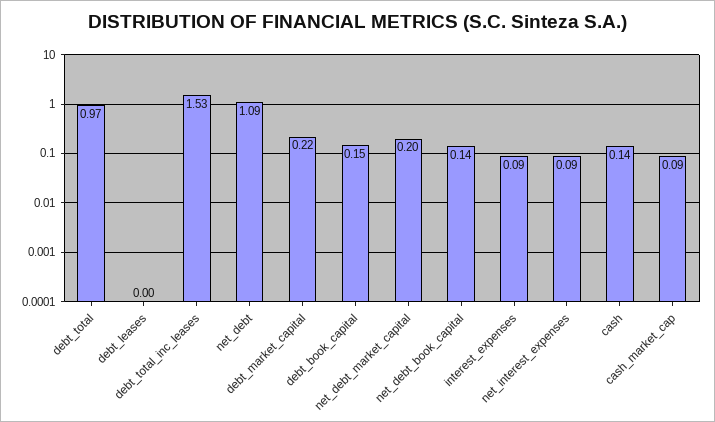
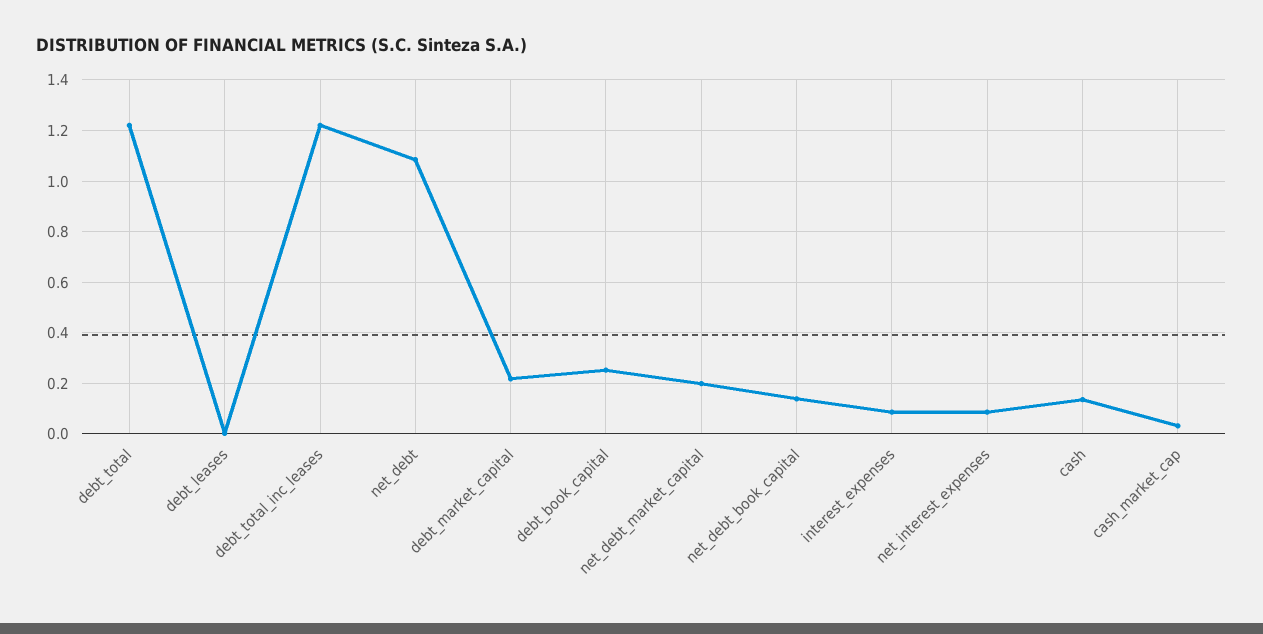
debt_total: 0.97 -> 1.225
debt_total_inc_leases: 1.53 -> 1.225
debt_book_capital: 0.15 -> 0.25
cash_market_cap: 0.09 -> 0.025

